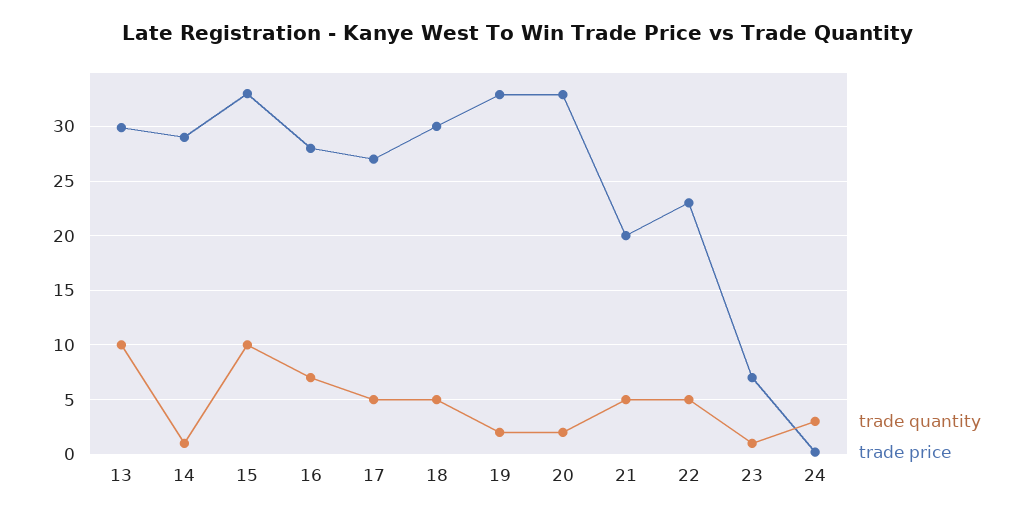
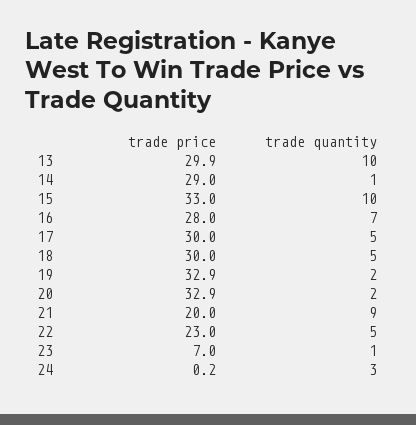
trade price, 17: 27 -> 30
trade quantity, 21: 5 -> 9

